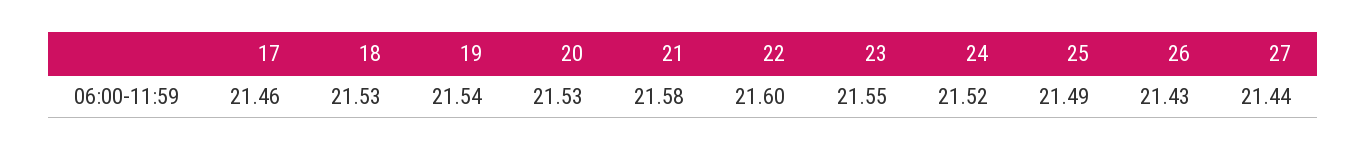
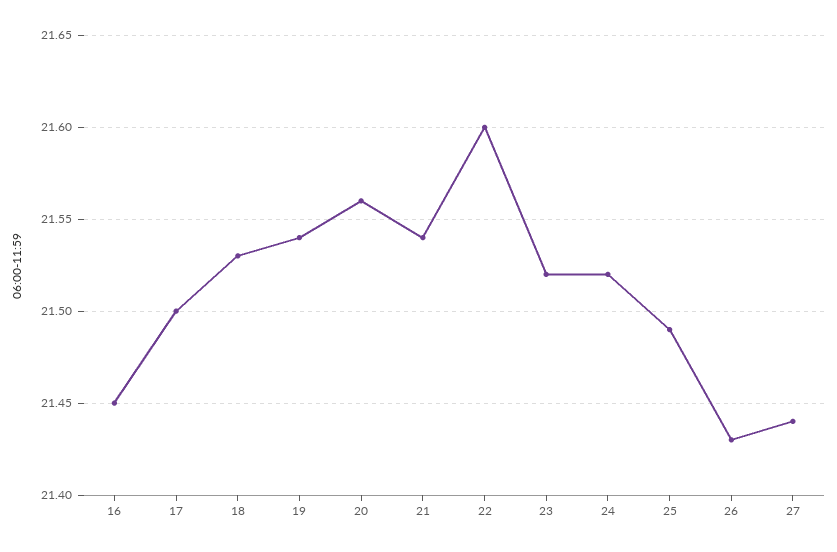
17: 21.46 -> 21.5
20: 21.53 -> 21.56
21: 21.58 -> 21.54
23: 21.55 -> 21.52
16: none -> 21.45

